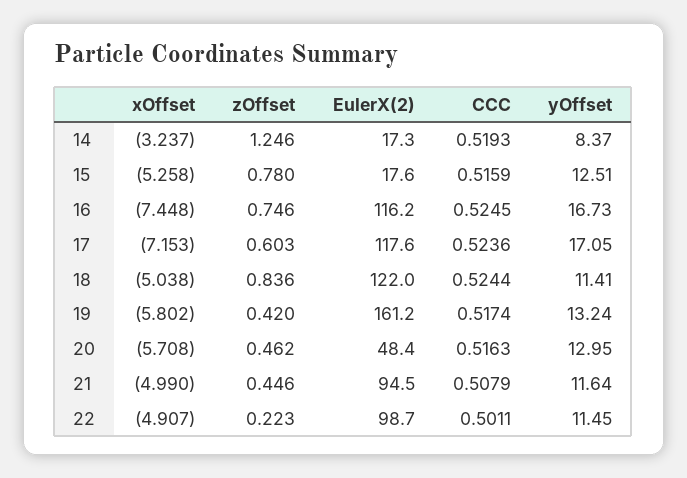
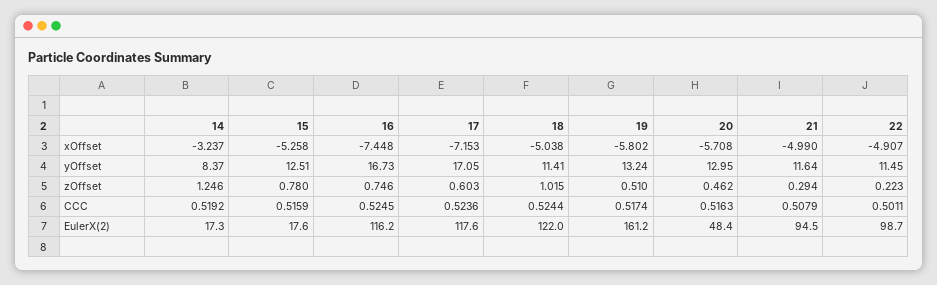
CCC, 14: 0.5193 -> 0.5192
zOffset, 18: 0.836 -> 1.015
zOffset, 19: 0.42 -> 0.51
zOffset, 21: 0.446 -> 0.294

